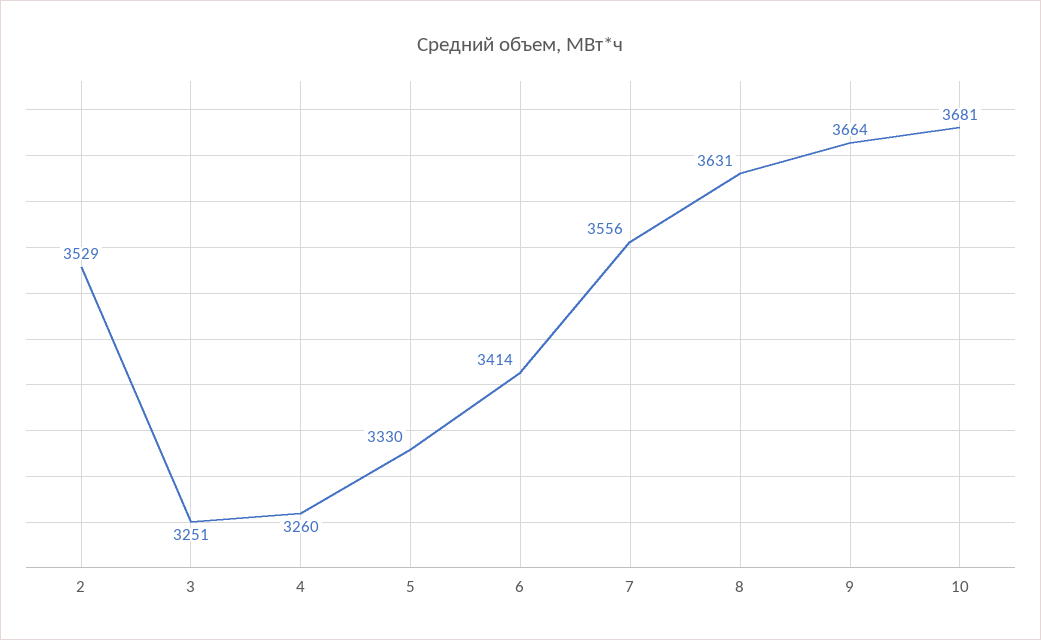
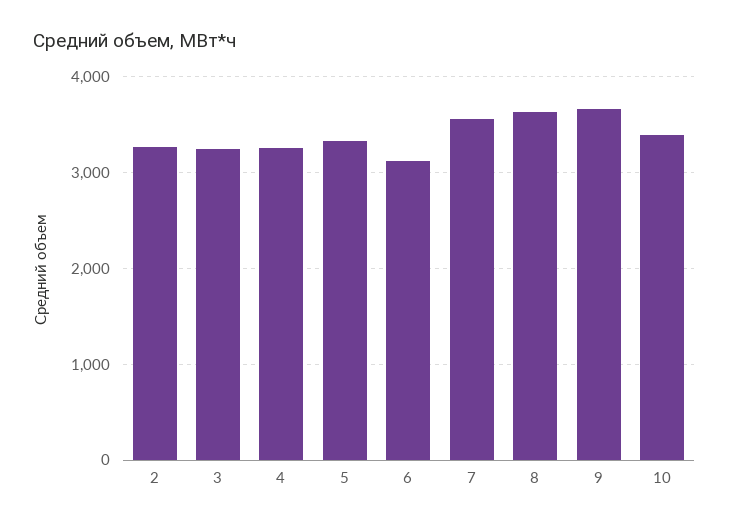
2: 3529 -> 3300
6: 3414 -> 3100
10: 3681 -> 3400

